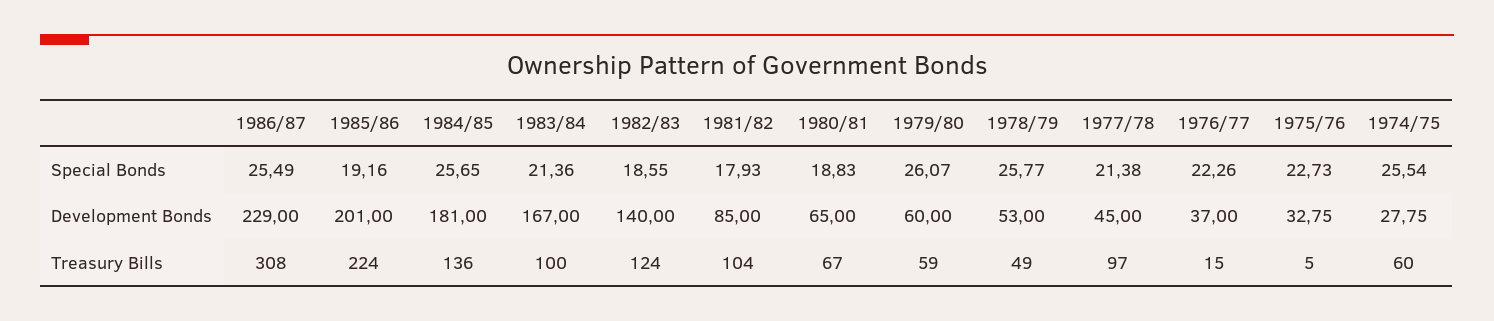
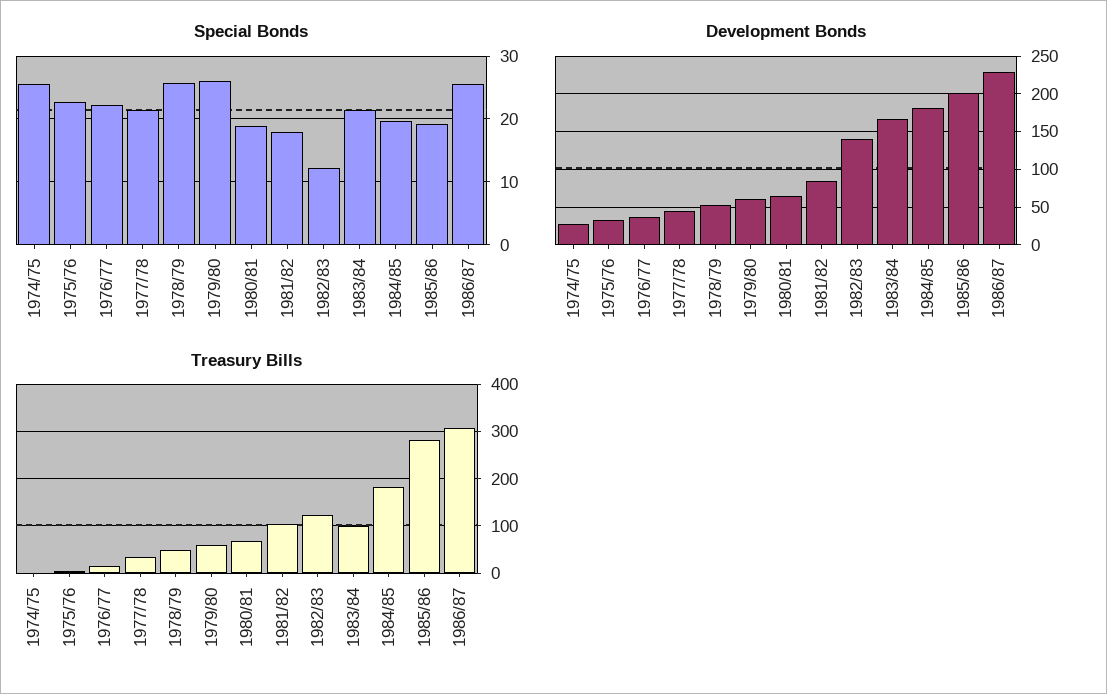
Special Bonds, 1984/85: 25.65 -> 20
Special Bonds, 1982/83: 18.55 -> 12
Treasury Bills, 1985/86: 224 -> 280
Treasury Bills, 1984/85: 136 -> 180
Treasury Bills, 1977/78: 97 -> 40
Treasury Bills, 1974/75: 60 -> 0

